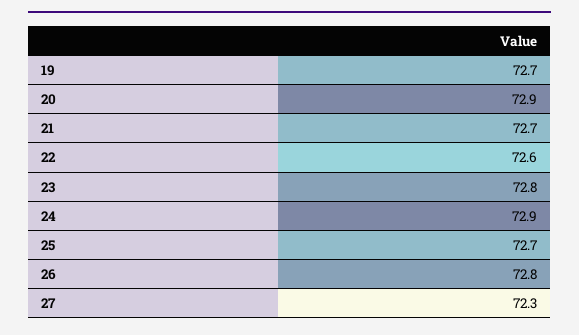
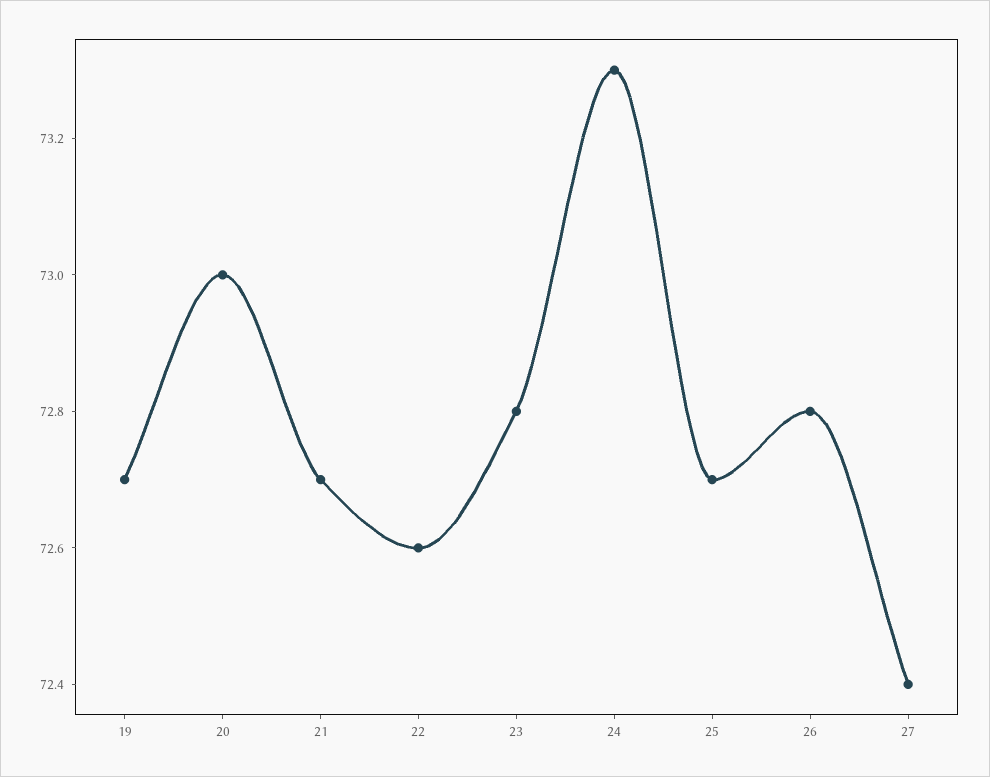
20: 72.9 -> 73
24: 72.9 -> 73.3
27: 72.3 -> 72.4

